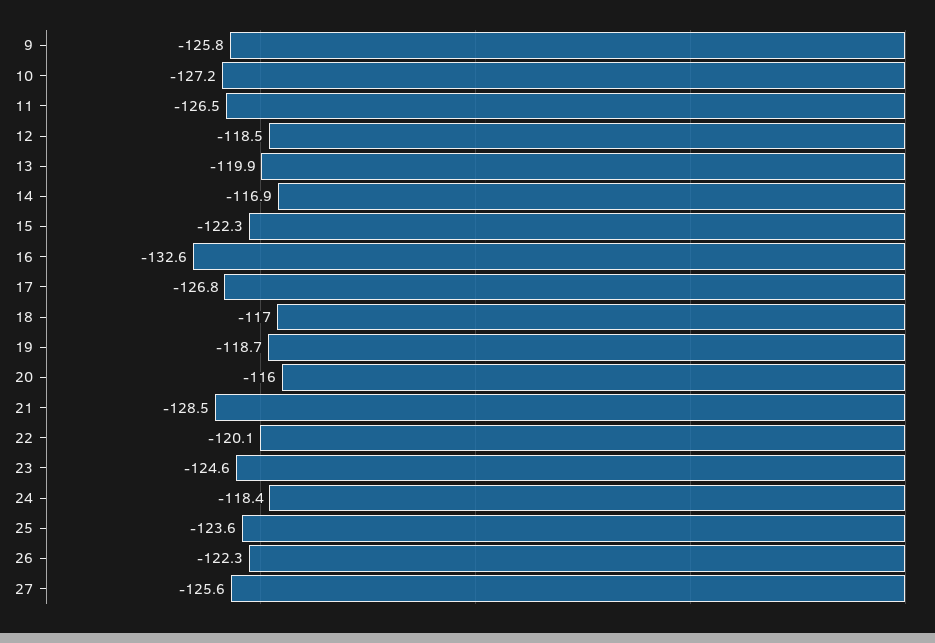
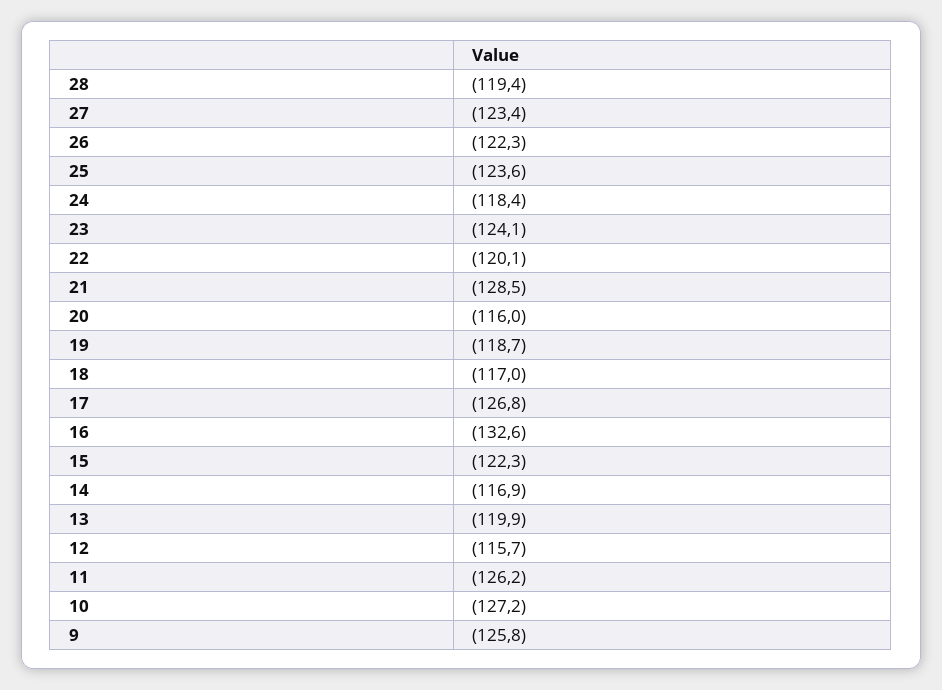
11: -126.5 -> -126.2
12: -118.5 -> -115.7
23: -124.6 -> -124.1
27: -125.6 -> -123.4
28: none -> -119.4

